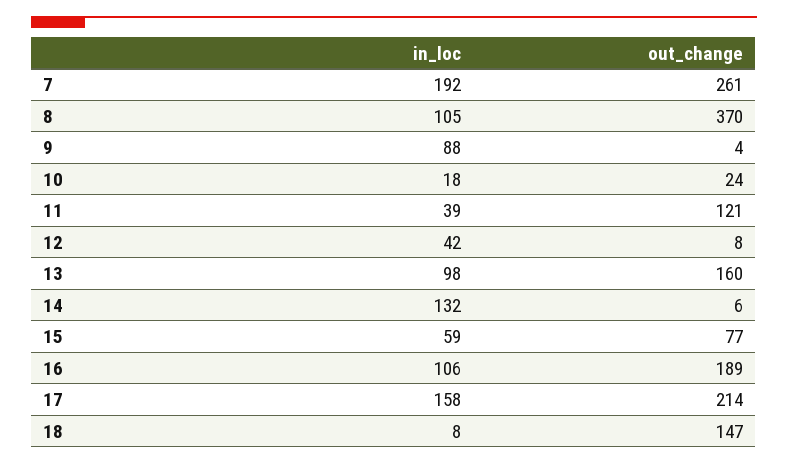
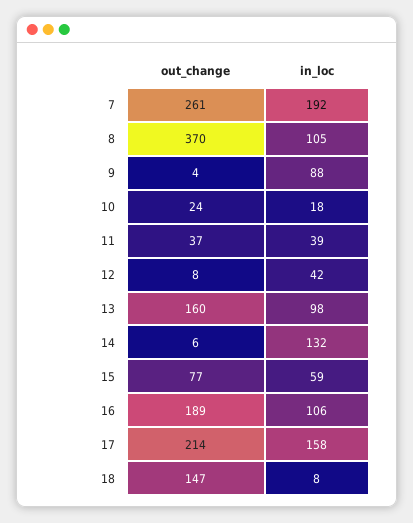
out_change, 11: 121 -> 37

